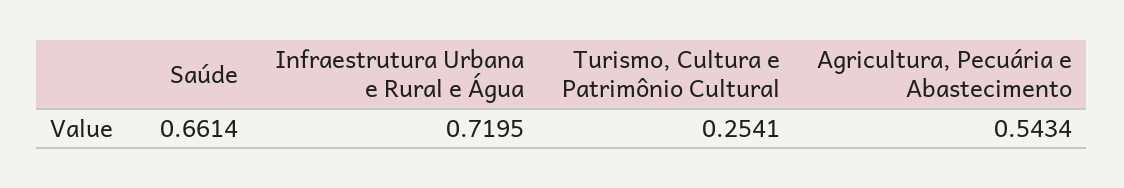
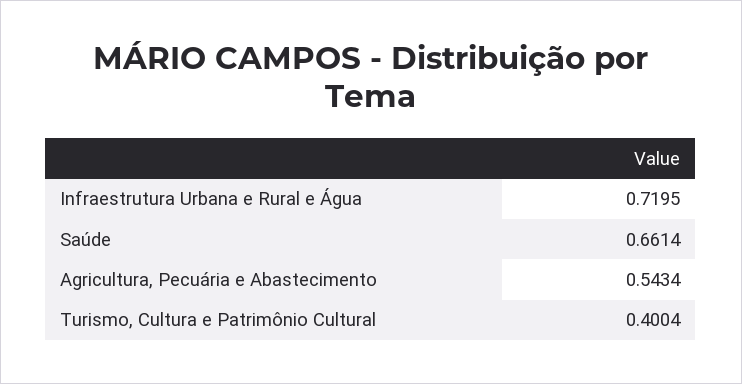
Turismo, Cultura e Patrimônio Cultural: 0.2541 -> 0.4004

